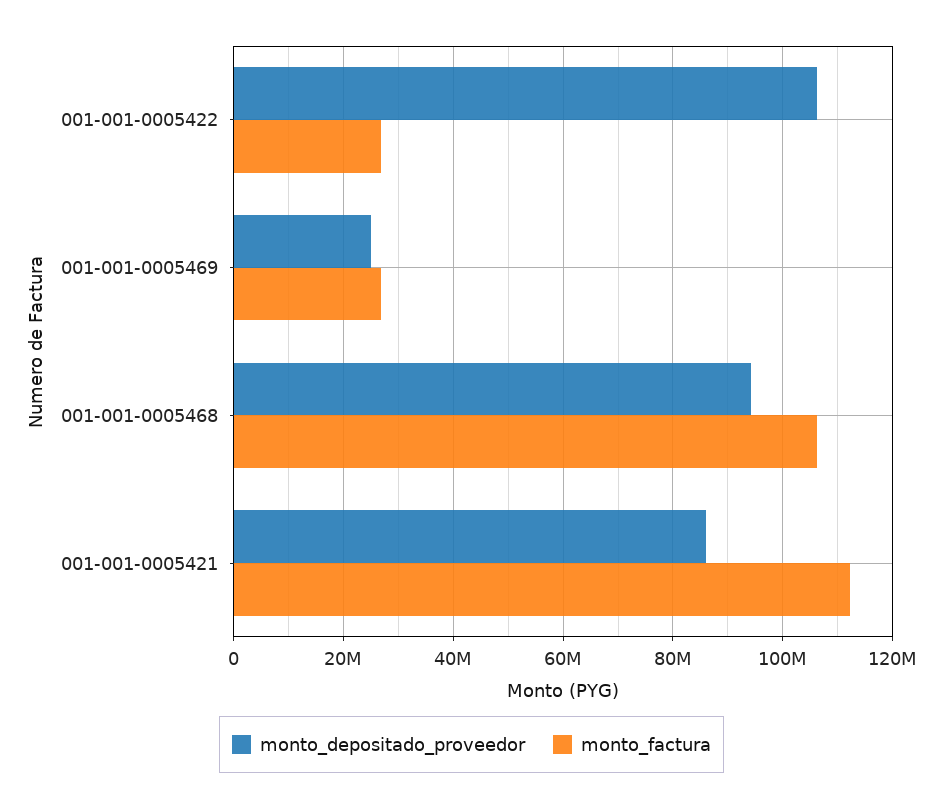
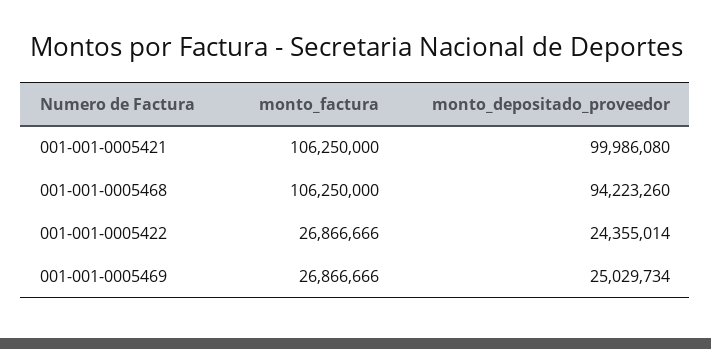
monto_depositado_proveedor, 001-001-0005422: 106000000 -> 24355014
monto_depositado_proveedor, 001-001-0005421: 86000000 -> 99986080
monto_factura, 001-001-0005421: 112000000 -> 106250000

